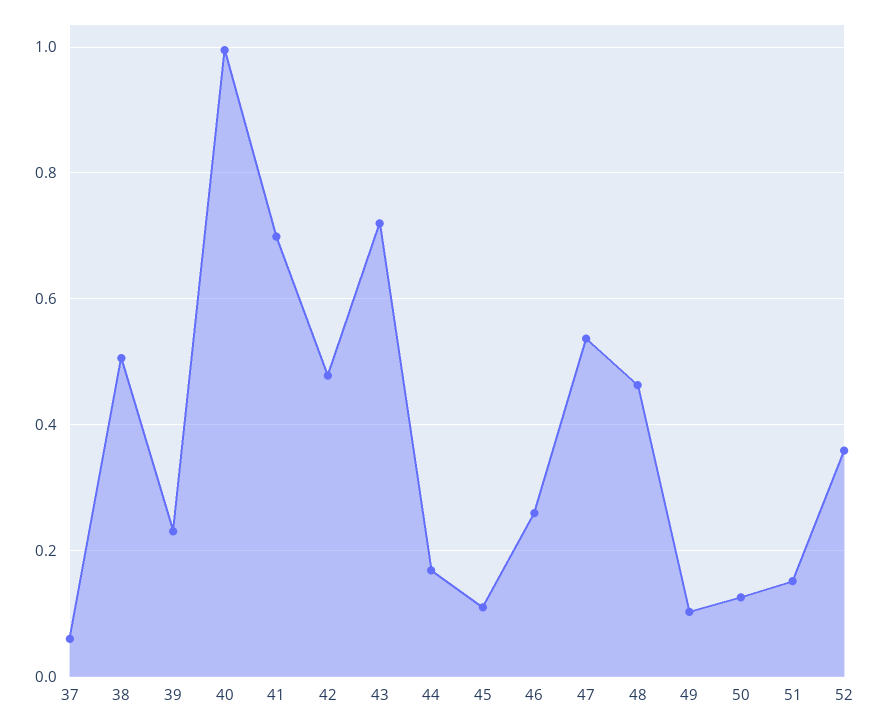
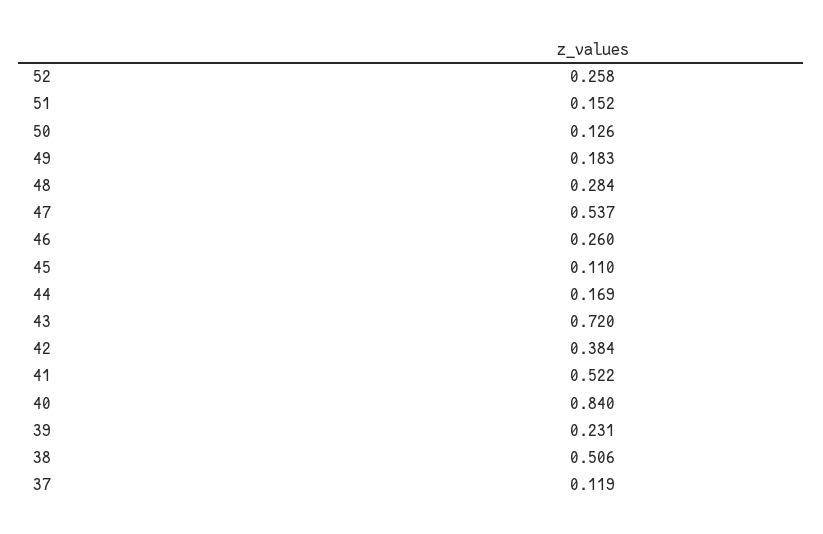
37: 0.06 -> 0.119
40: 1 -> 0.84
41: 0.7 -> 0.522
42: 0.48 -> 0.384
48: 0.46 -> 0.284
49: 0.1 -> 0.183
52: 0.36 -> 0.258

